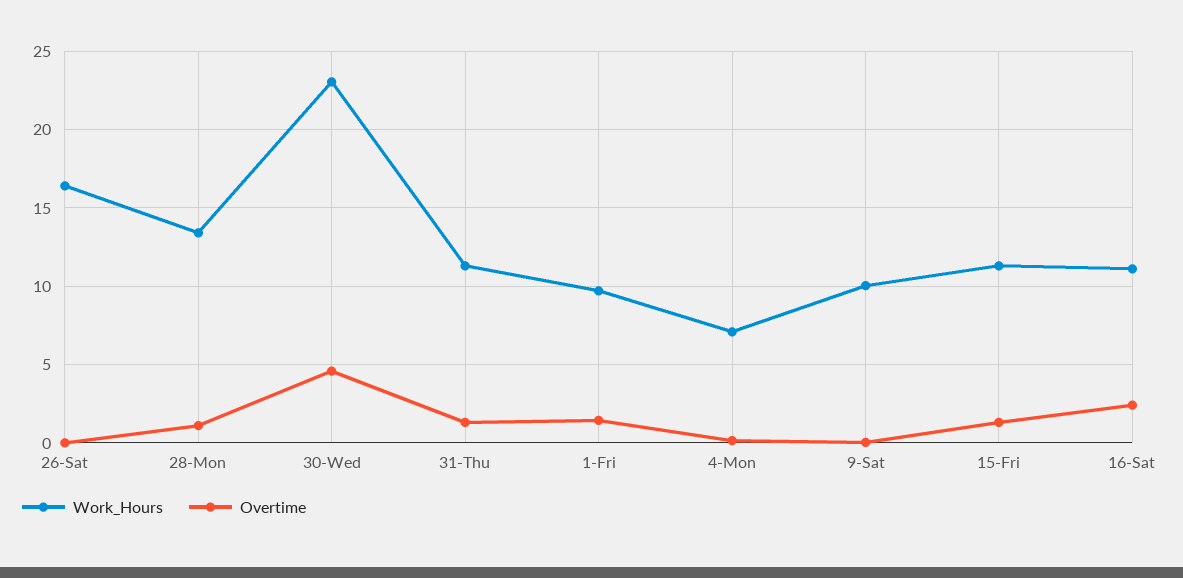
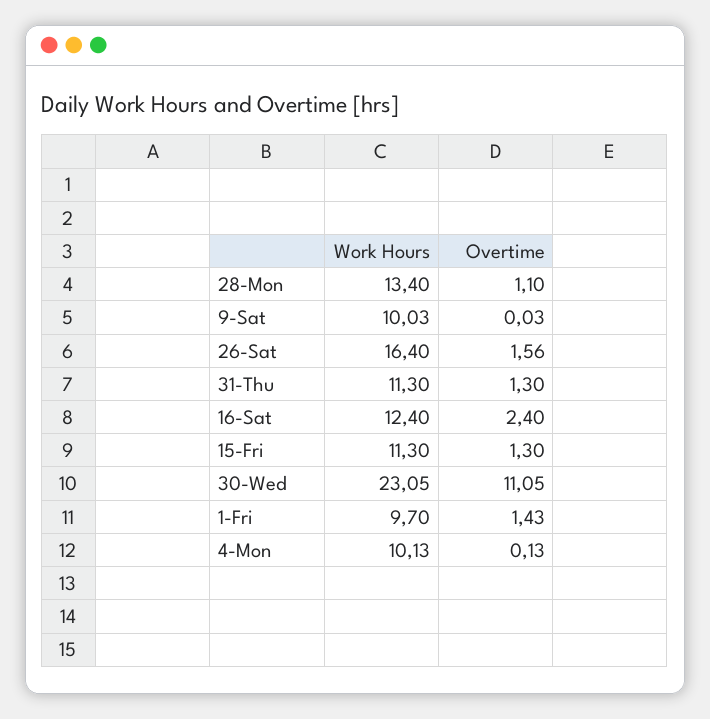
Overtime, 26-Sat: 0 -> 1.56
Overtime, 30-Wed: 4.5 -> 11.05
Work_Hours, 4-Mon: 7 -> 10.13
Work_Hours, 16-Sat: 11 -> 12.4

